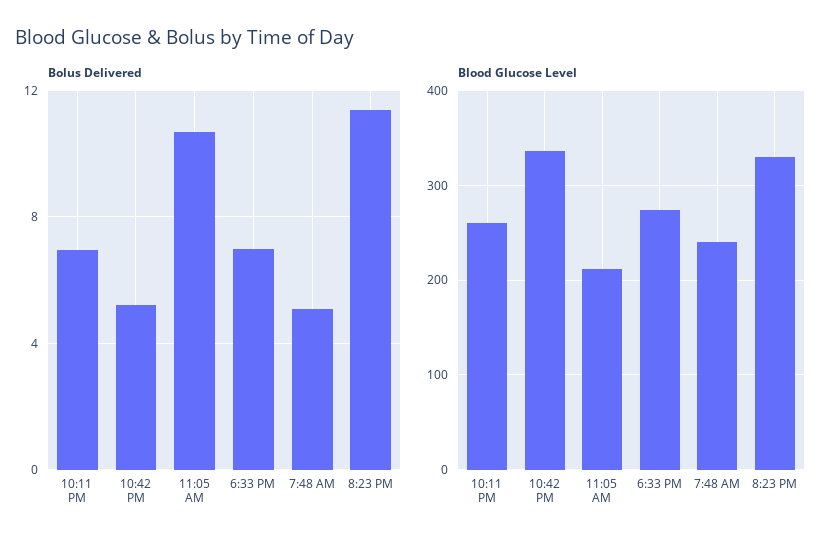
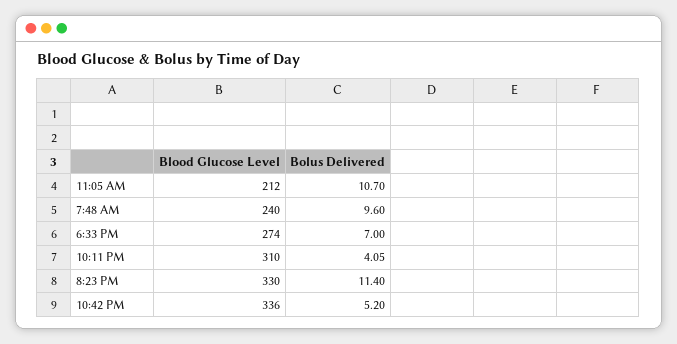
Bolus Delivered, 10:11 PM: 7 -> 4.05
Bolus Delivered, 7:48 AM: 5 -> 9.6
Blood Glucose Level, 10:11 PM: 260 -> 310

